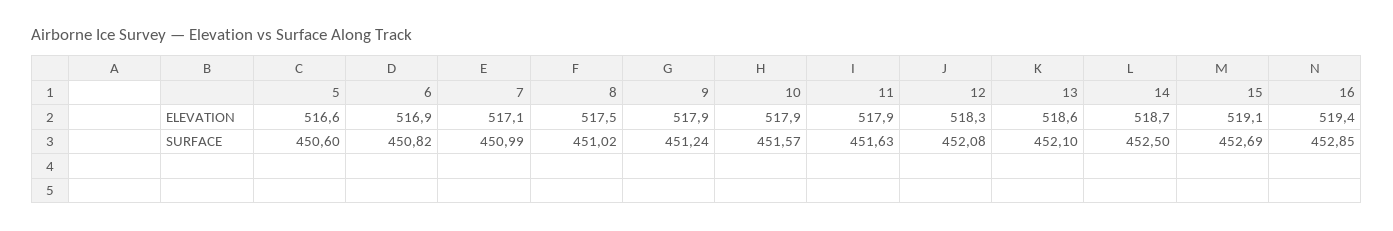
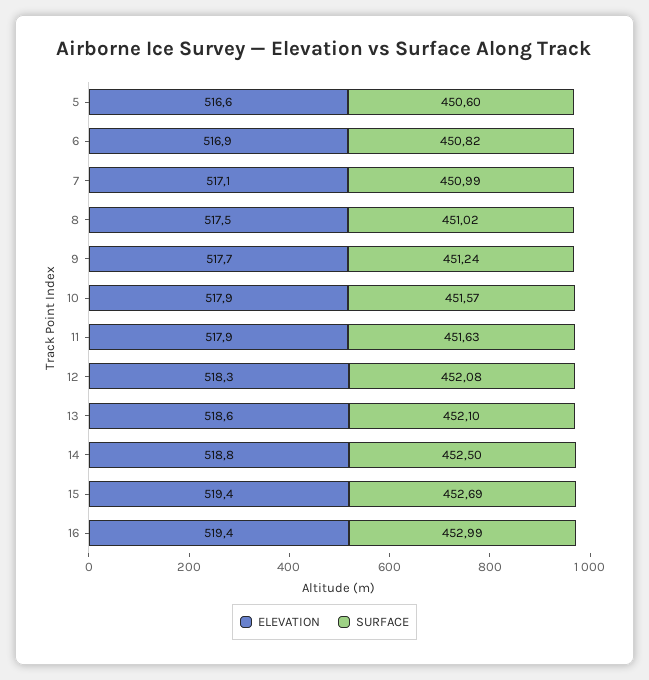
ELEVATION, 9: 517.9 -> 517.7
ELEVATION, 14: 518.7 -> 518.8
ELEVATION, 15: 519.1 -> 519.4
SURFACE, 16: 452.85 -> 452.99

